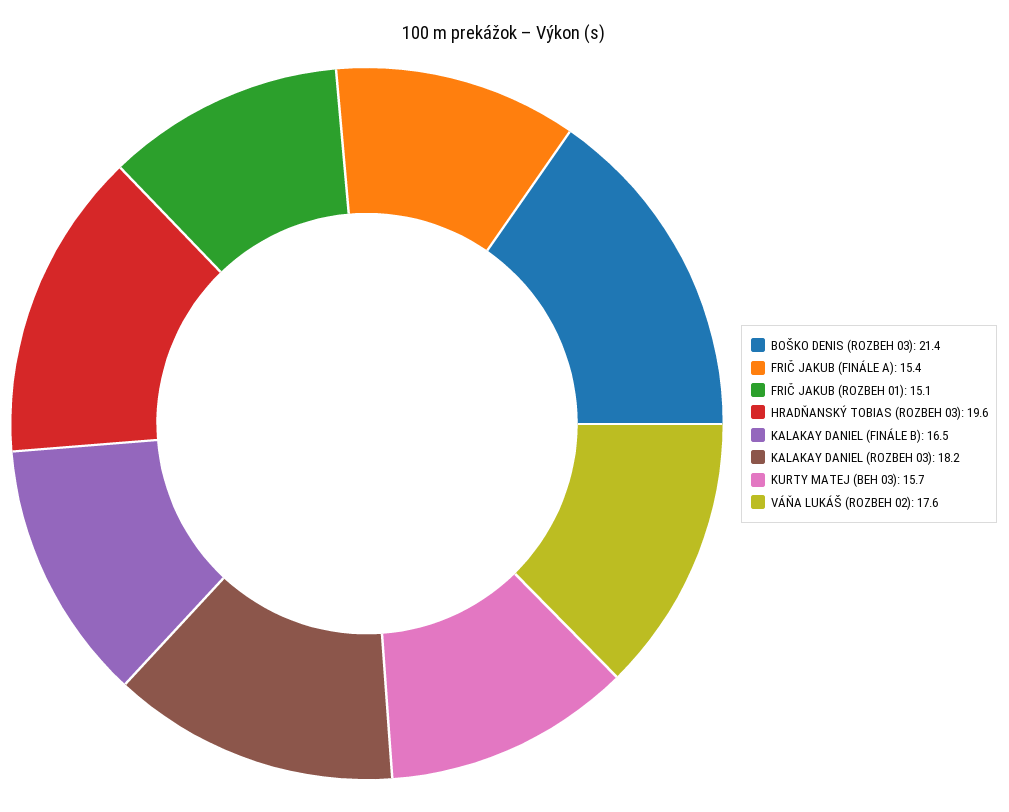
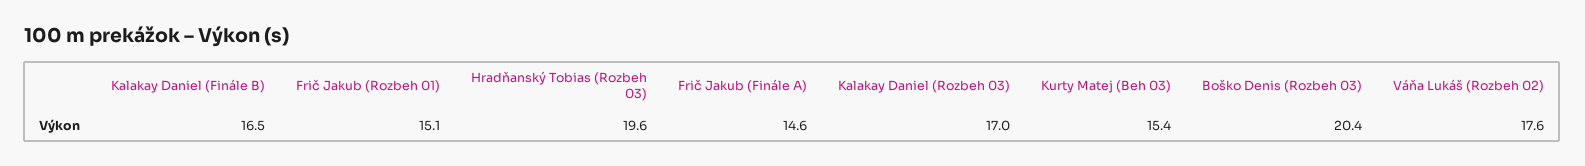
BOŠKO DENIS (ROZBEH 03): 21.4 -> 20.4
FRIČ JAKUB (FINÁLE A): 15.4 -> 14.6
KALAKAY DANIEL (ROZBEH 03): 18.2 -> 17
KURTY MATEJ (BEH 03): 15.7 -> 15.4

